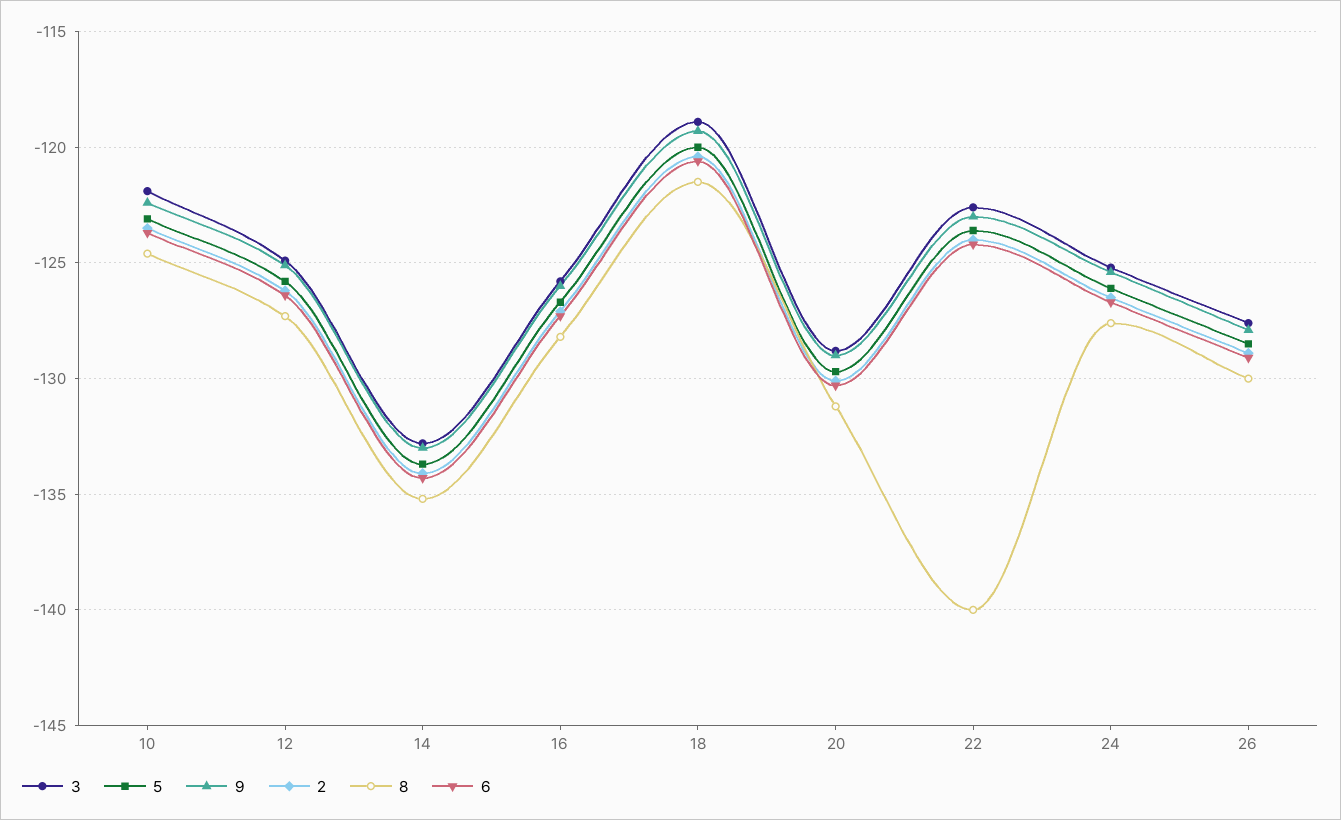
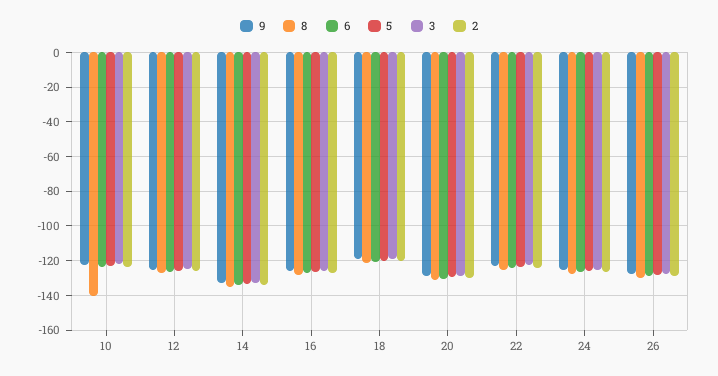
8, 10: -124.5 -> -140
8, 22: -140 -> -125

